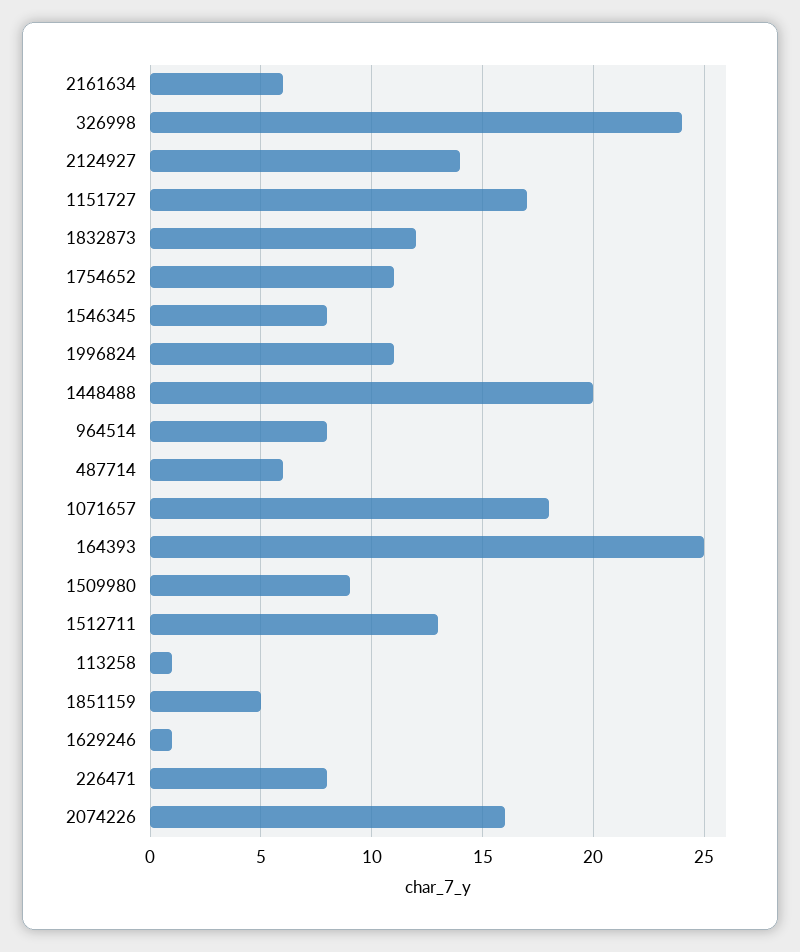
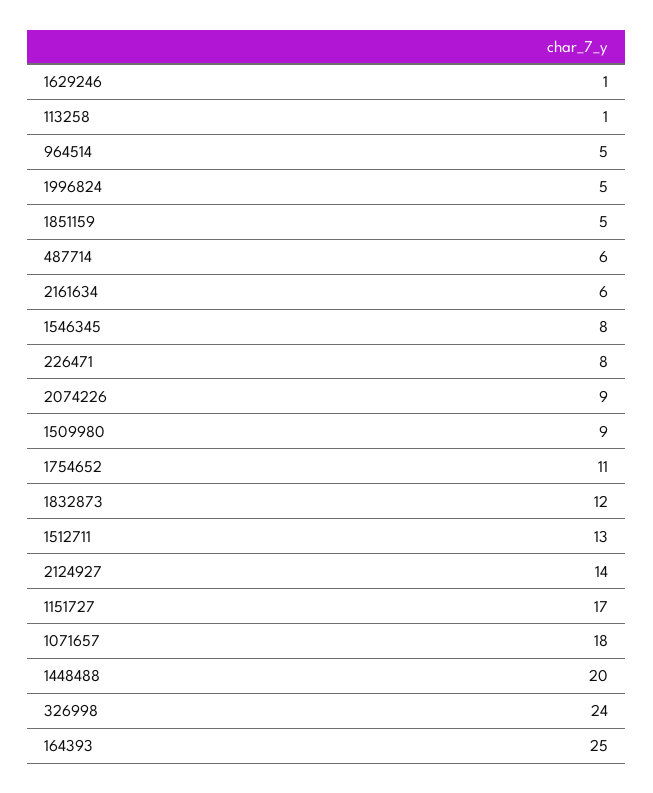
1996824: 11 -> 5
964514: 8 -> 5
2074226: 16 -> 9

